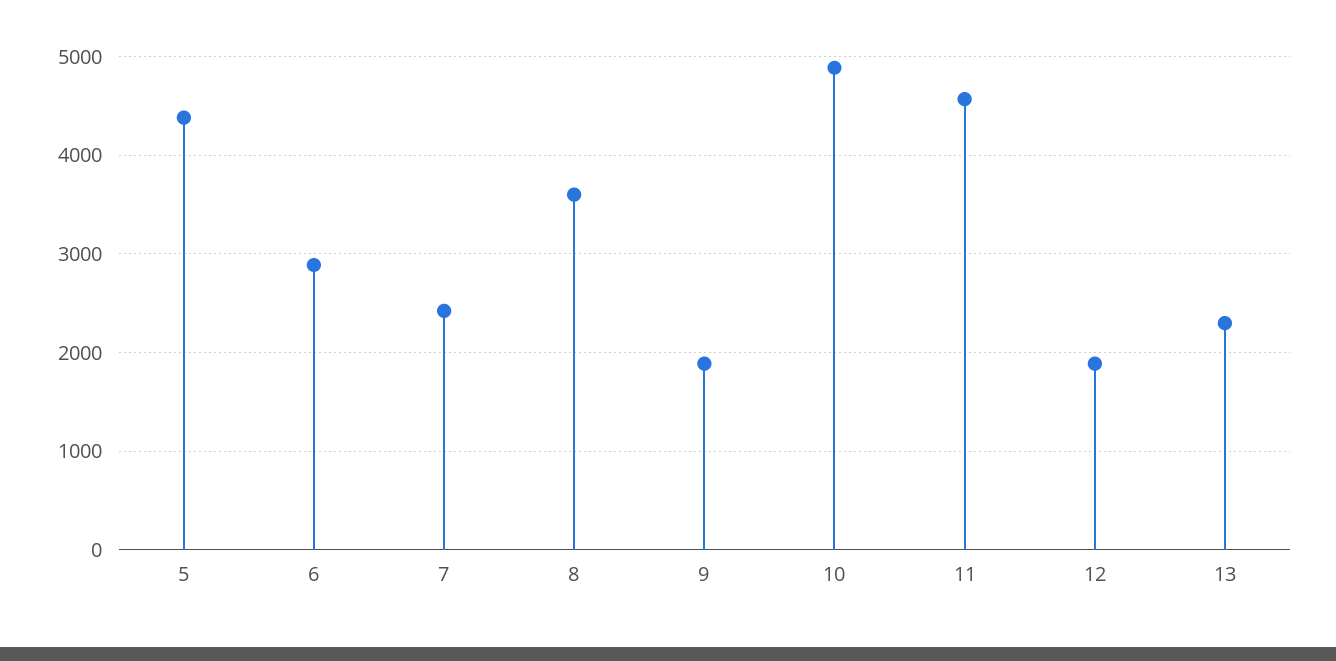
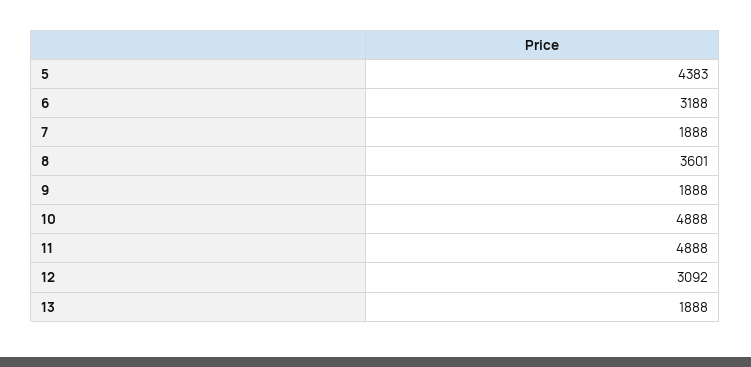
6: 2900 -> 3188
7: 2400 -> 1888
11: 4600 -> 4888
12: 1900 -> 3092
13: 2300 -> 1888

